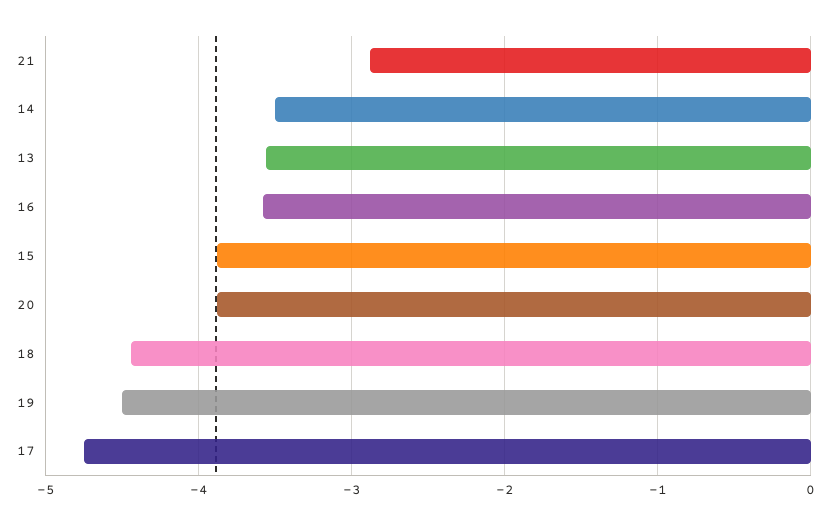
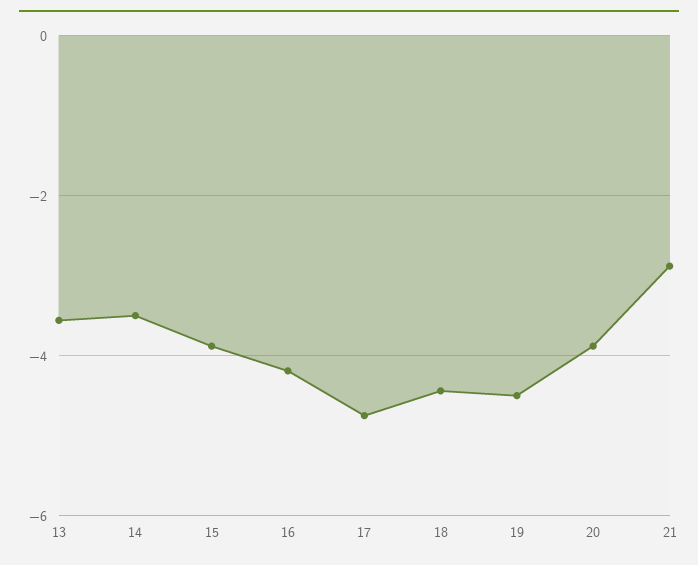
16: -3.6 -> -4.2

